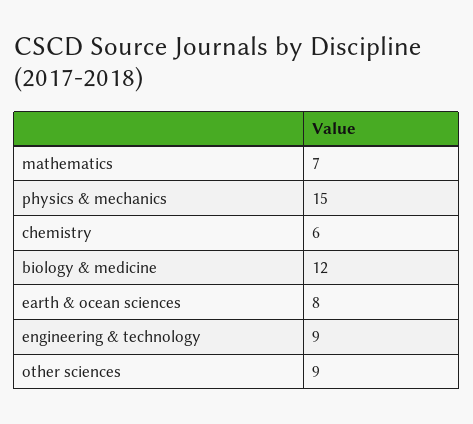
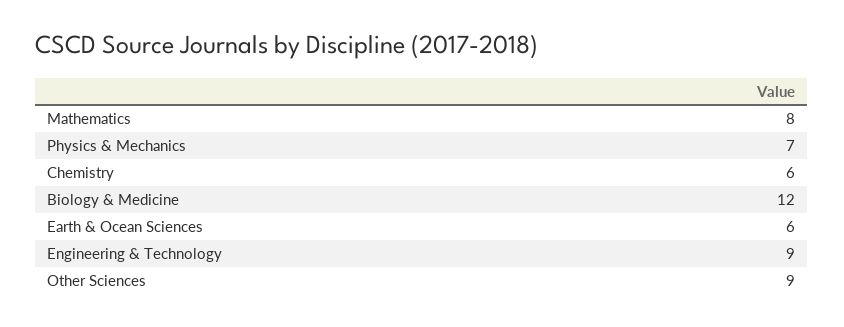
mathematics: 7 -> 8
physics & mechanics: 15 -> 7
earth & ocean sciences: 8 -> 6

